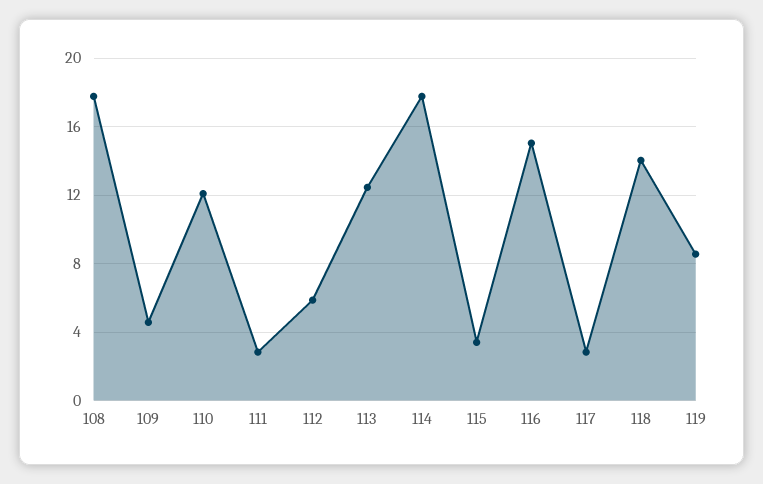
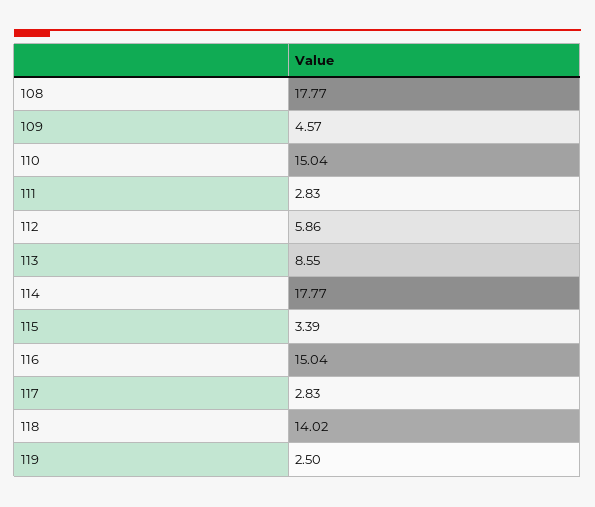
110: 12 -> 15.04
113: 12.5 -> 8.55
119: 8.5 -> 2.5

